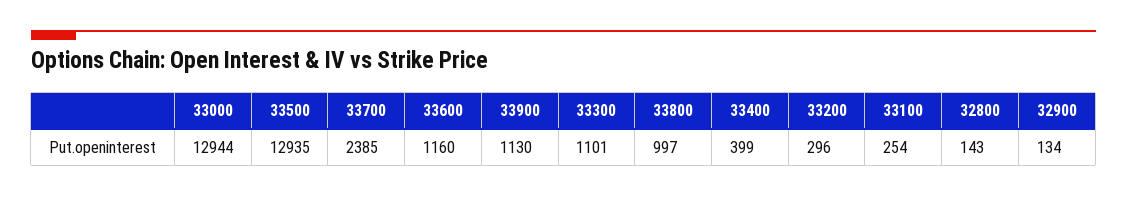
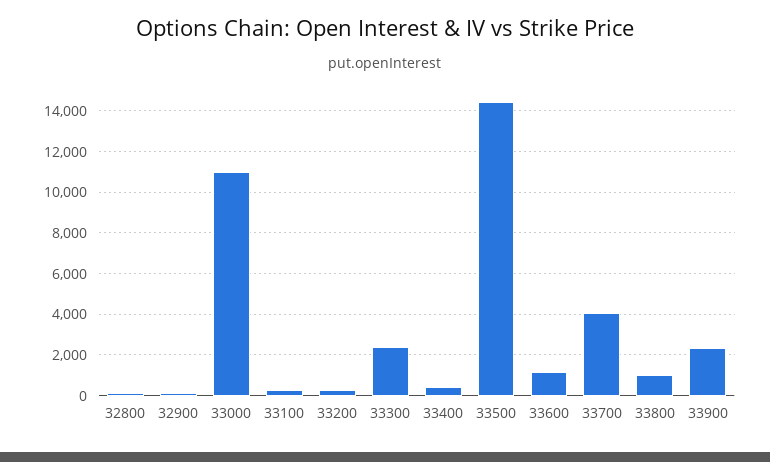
33000: 12944 -> 11000
33500: 12935 -> 14500
33700: 2385 -> 4000
33900: 1130 -> 2500
33300: 1101 -> 2500

